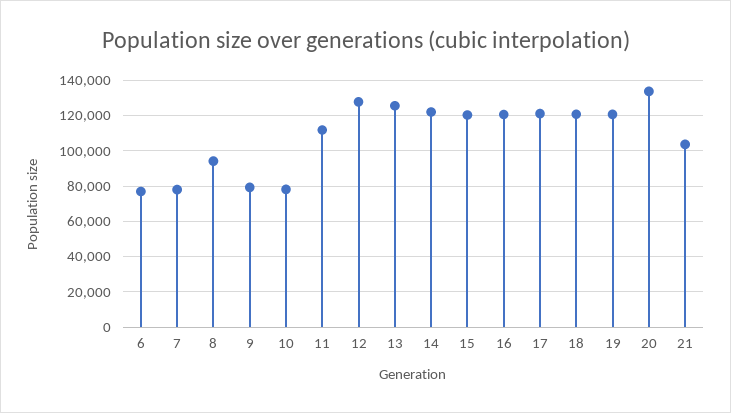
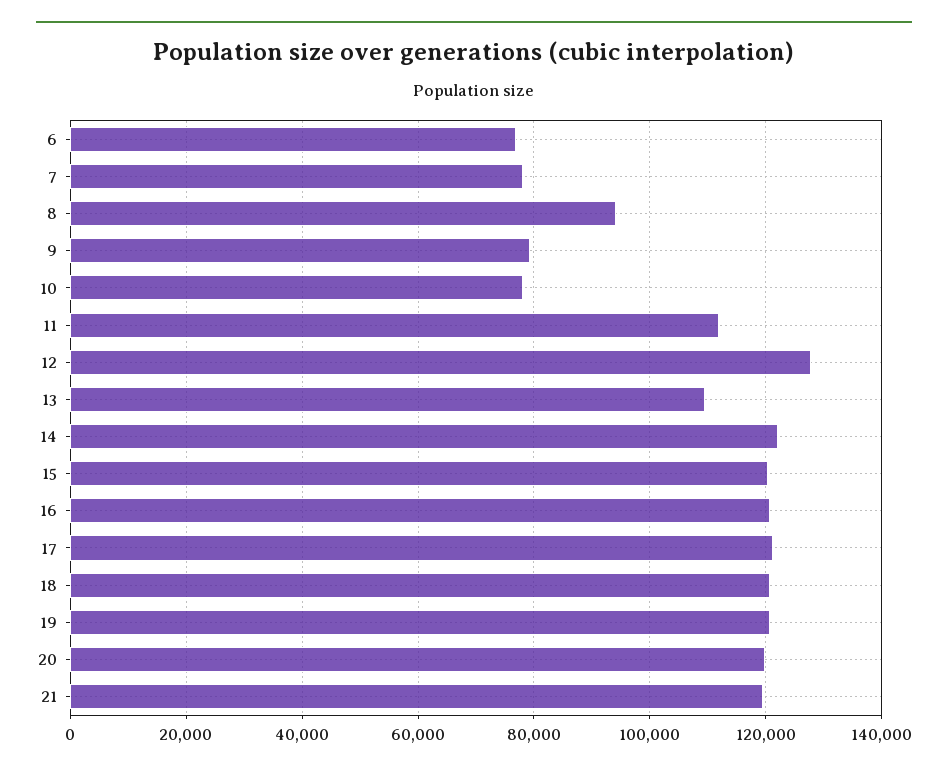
13: 125000 -> 110000
20: 135000 -> 120000
21: 105000 -> 120000

